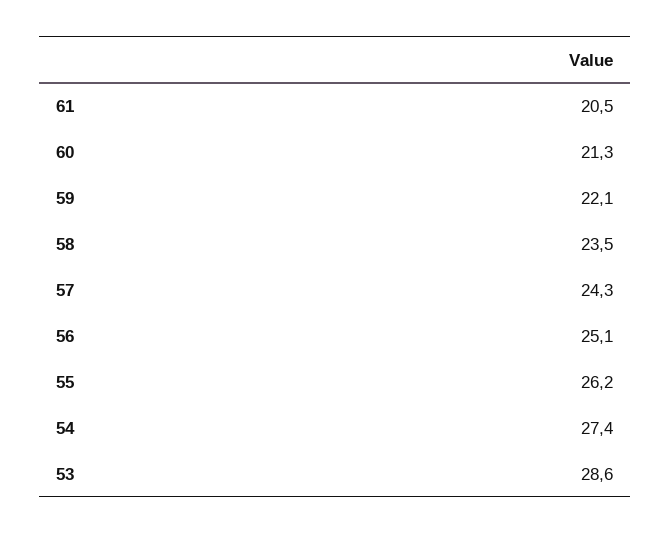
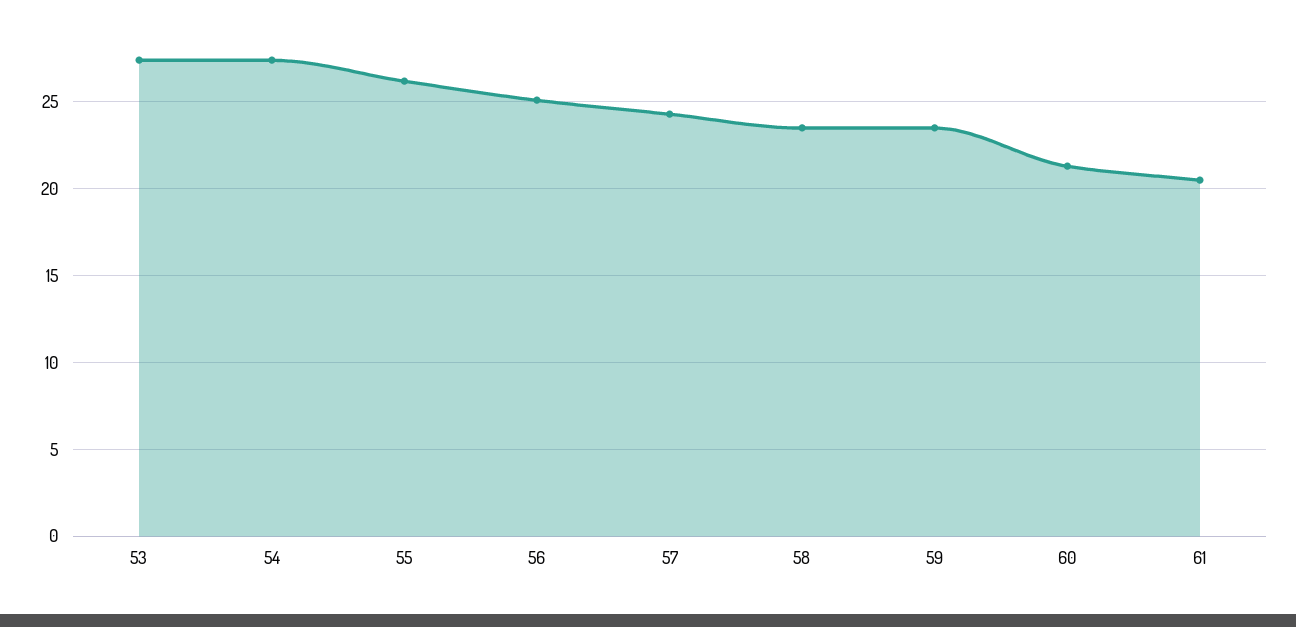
59: 22.1 -> 23.5
53: 28.6 -> 27.5

